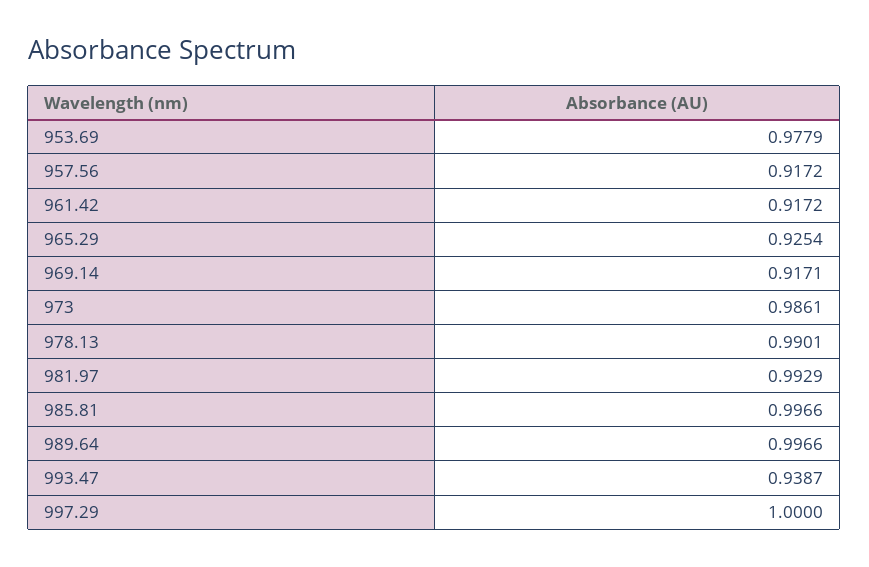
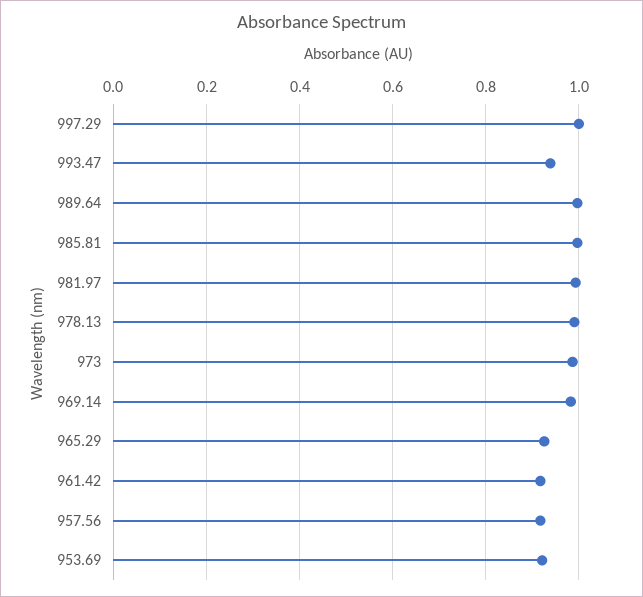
953.69: 0.9779 -> 0.92
969.14: 0.9171 -> 0.98

